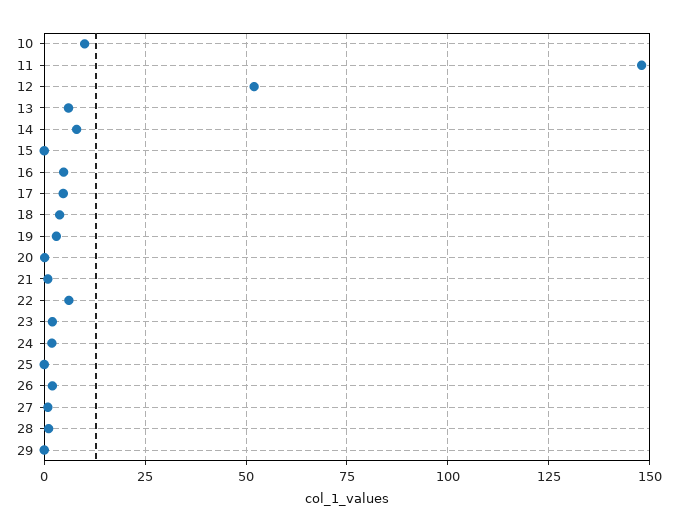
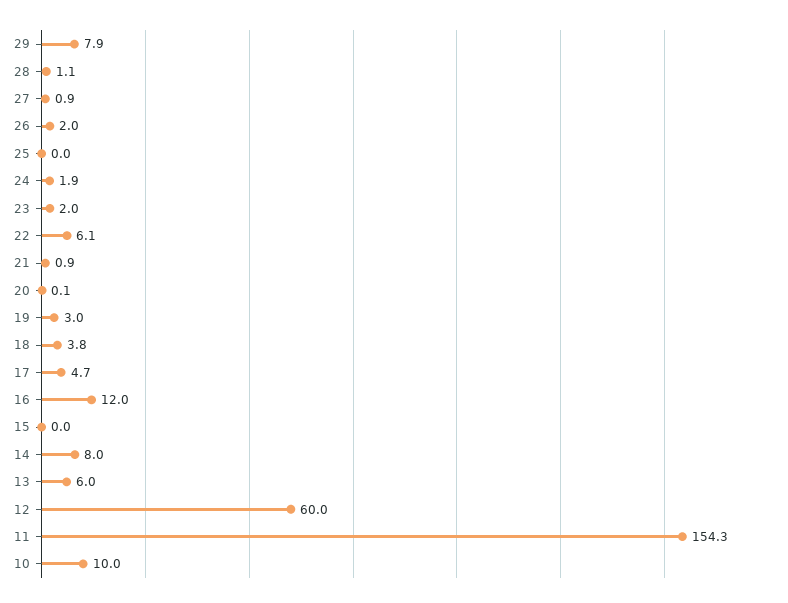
11: 147.5 -> 154.3
12: 52.5 -> 60
16: 5 -> 12
29: 0 -> 7.9

